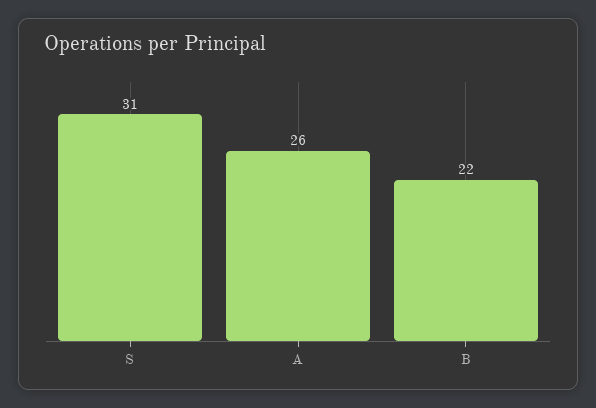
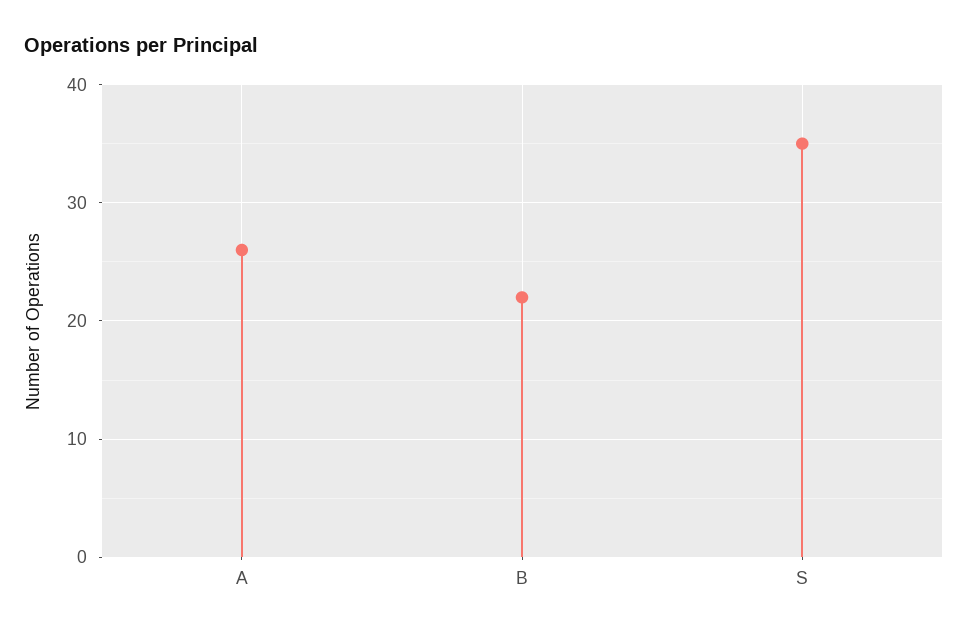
S: 31 -> 35

